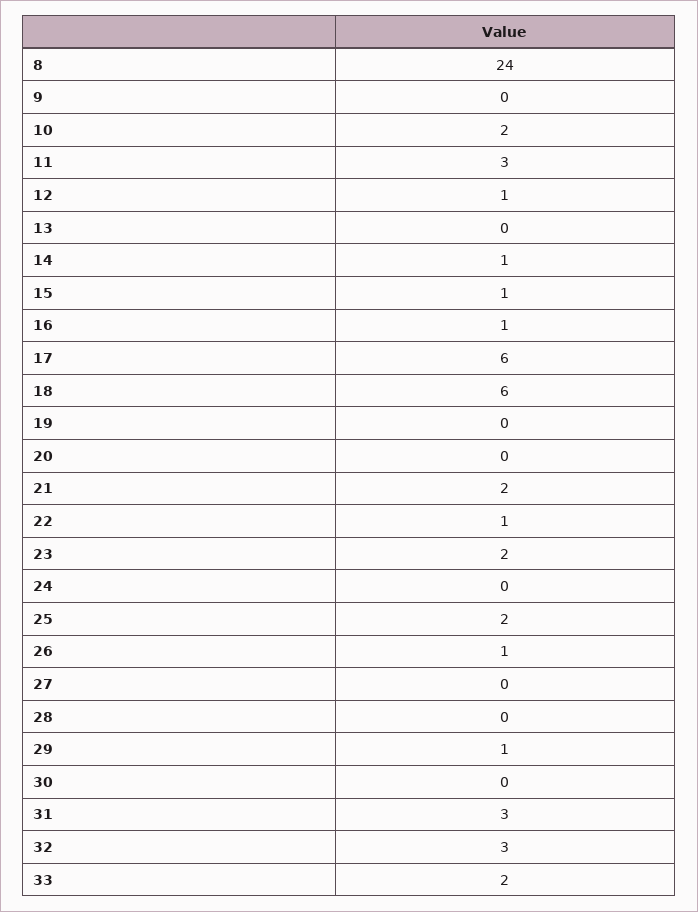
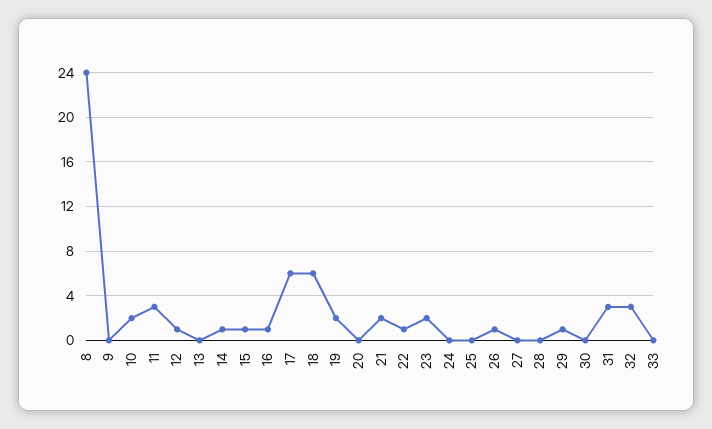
19: 0 -> 2
25: 2 -> 0
33: 2 -> 0

